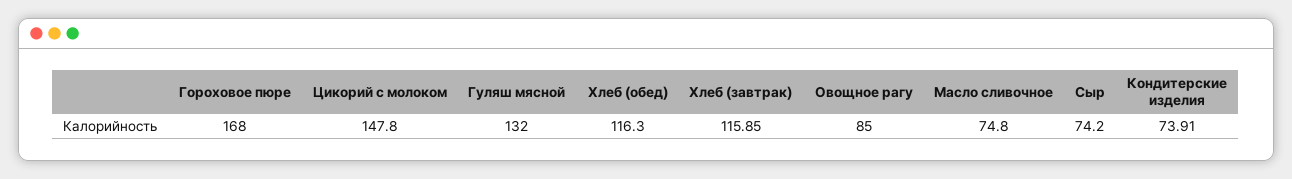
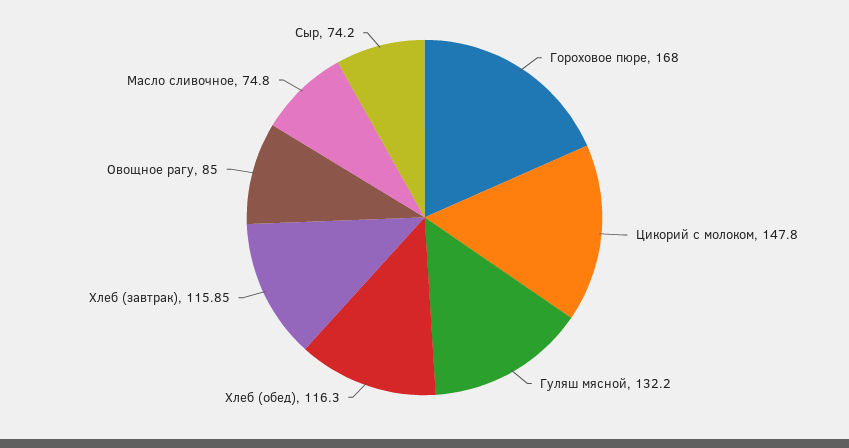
Гуляш мясной: 132 -> 132.2
Кондитерские изделия: 73.91 -> none

